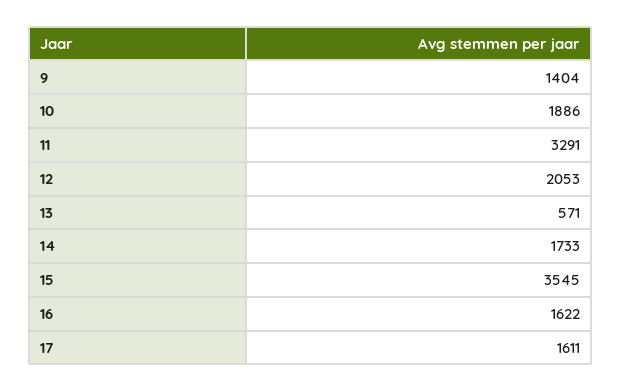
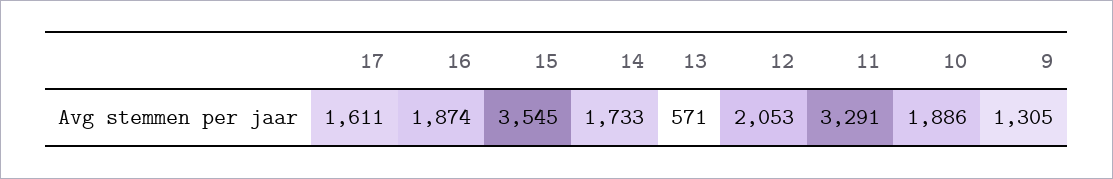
9: 1404 -> 1305
16: 1622 -> 1874

